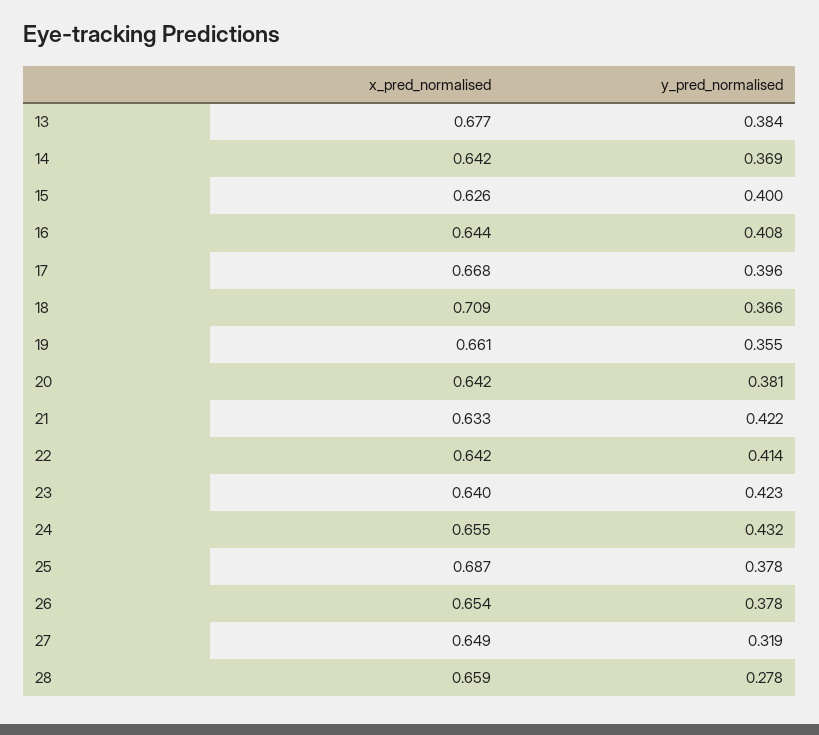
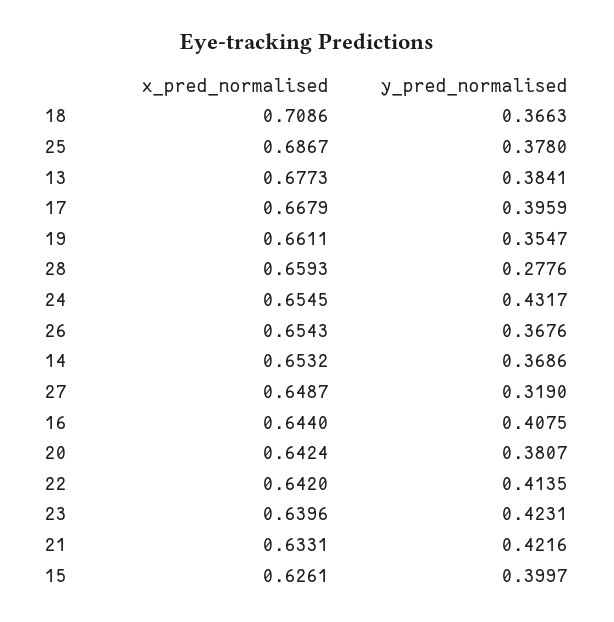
x_pred_normalised, 14: 0.642 -> 0.6532
y_pred_normalised, 26: 0.378 -> 0.3676

